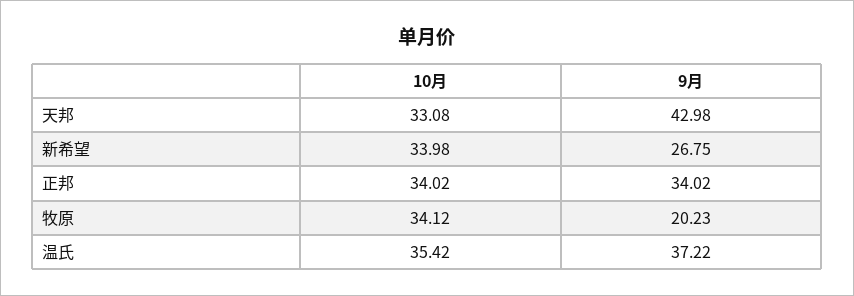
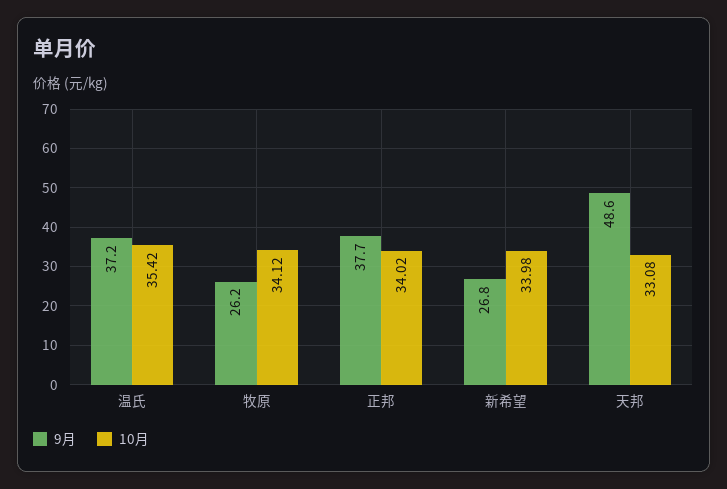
9月, 天邦: 42.98 -> 48.6
9月, 正邦: 34.02 -> 37.7
9月, 牧原: 20.23 -> 26.2

